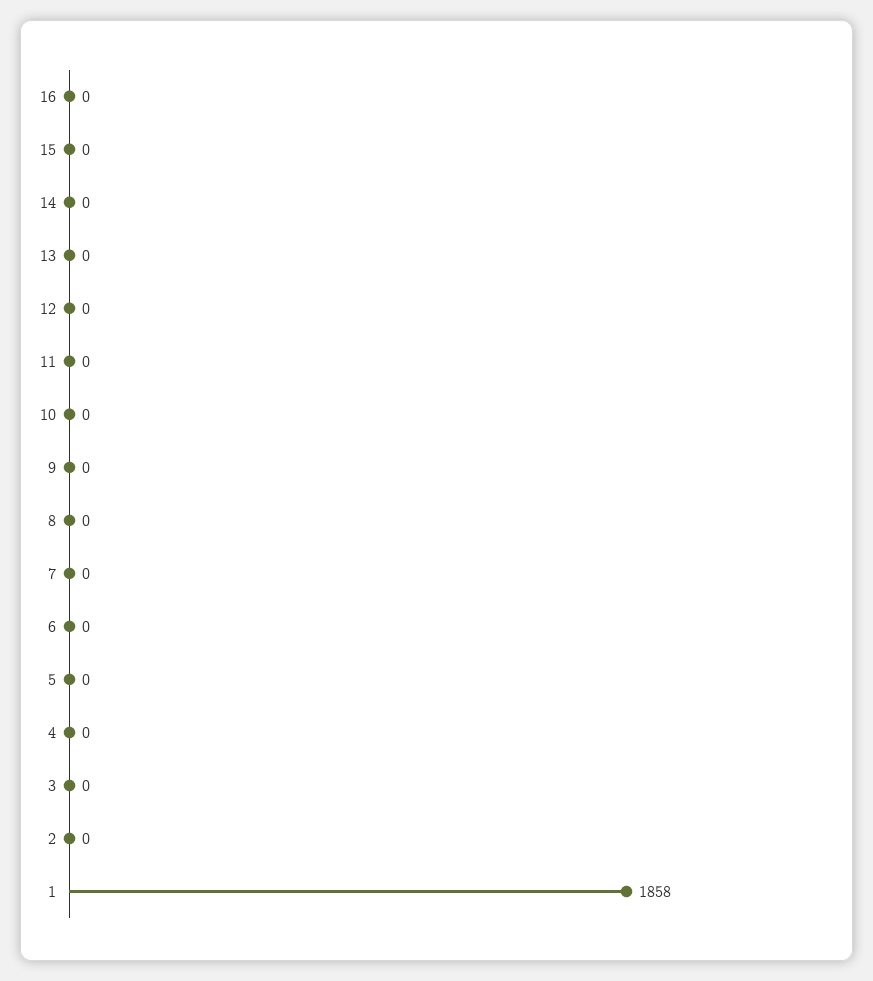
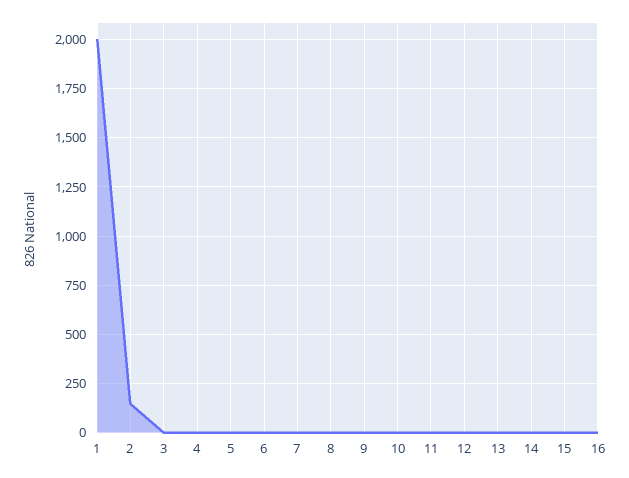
2: 0 -> 150
1: 1858 -> 2000

